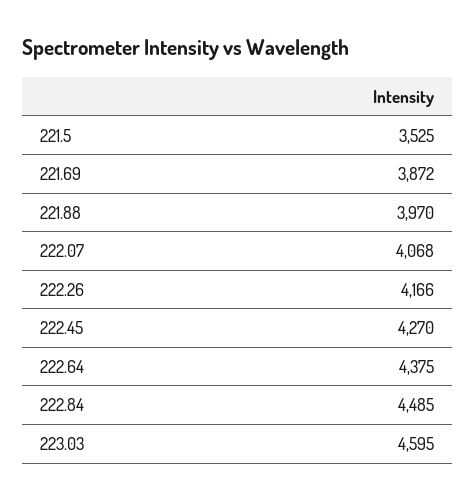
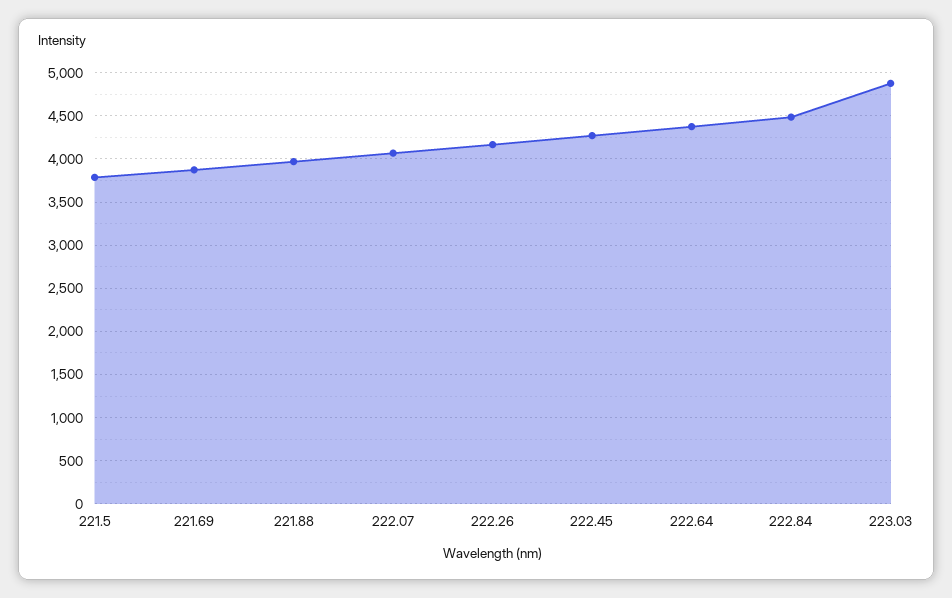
221.5: 3525 -> 3800
223.03: 4595 -> 4900

